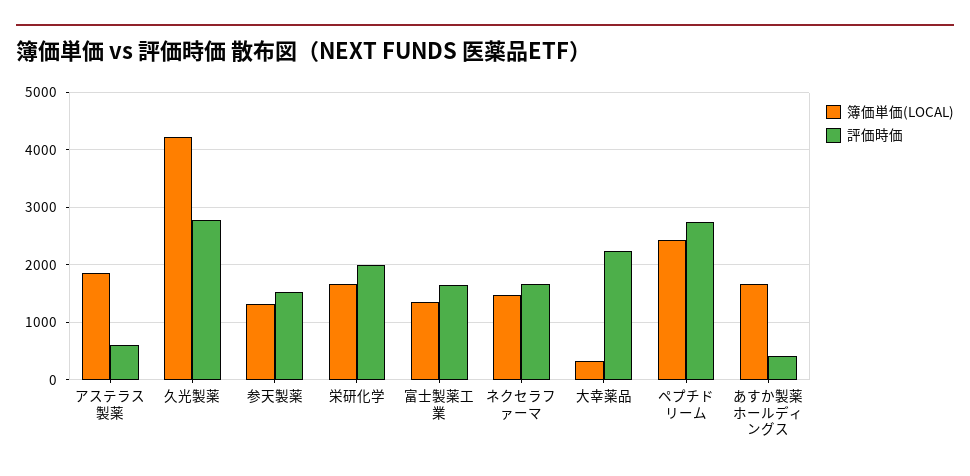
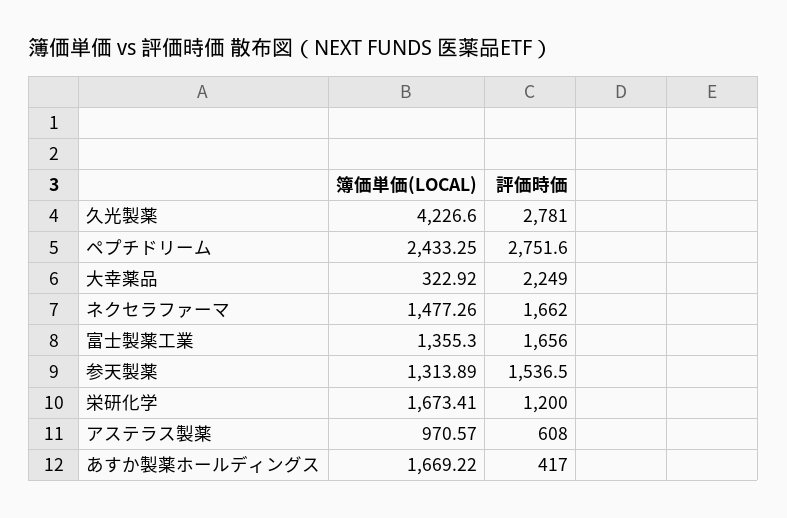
簿価単価(LOCAL), アステラス製薬: 1800 -> 970.57
評価時価, 栄研化学: 2000 -> 1200

